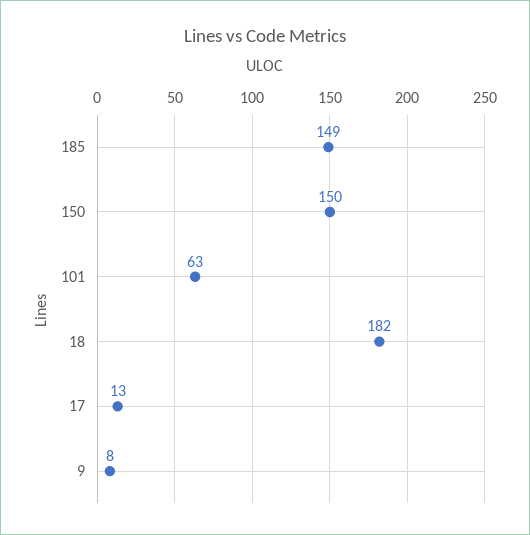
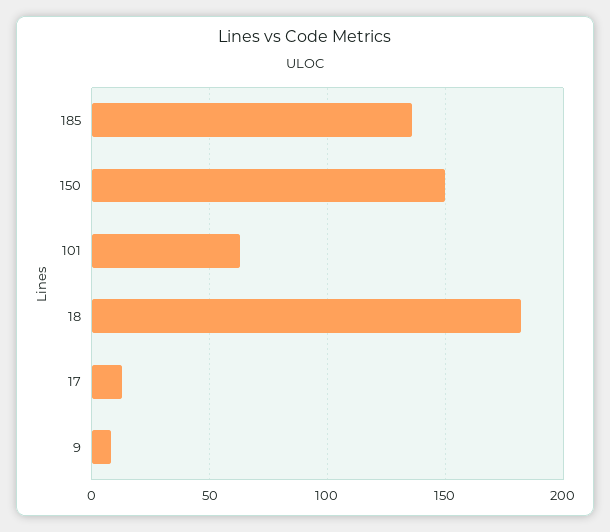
185: 149 -> 135

